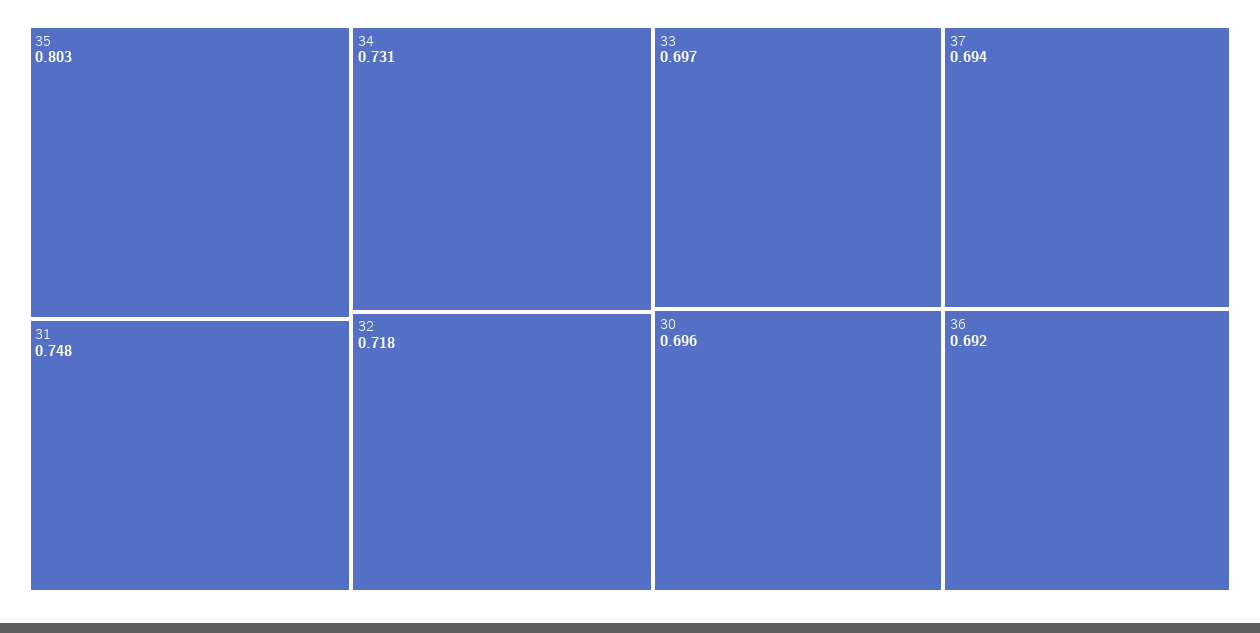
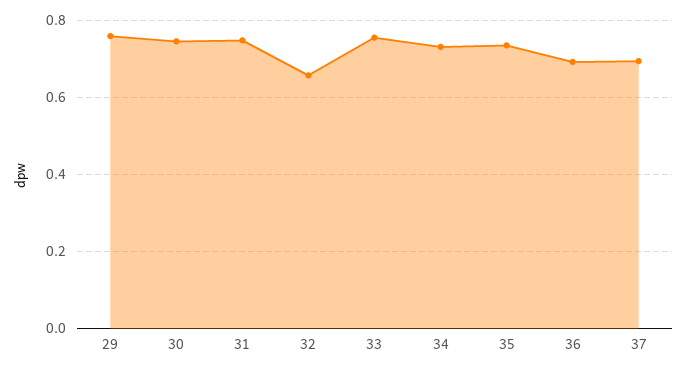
35: 0.803 -> 0.74
32: 0.718 -> 0.66
33: 0.697 -> 0.76
30: 0.696 -> 0.74
29: none -> 0.76

